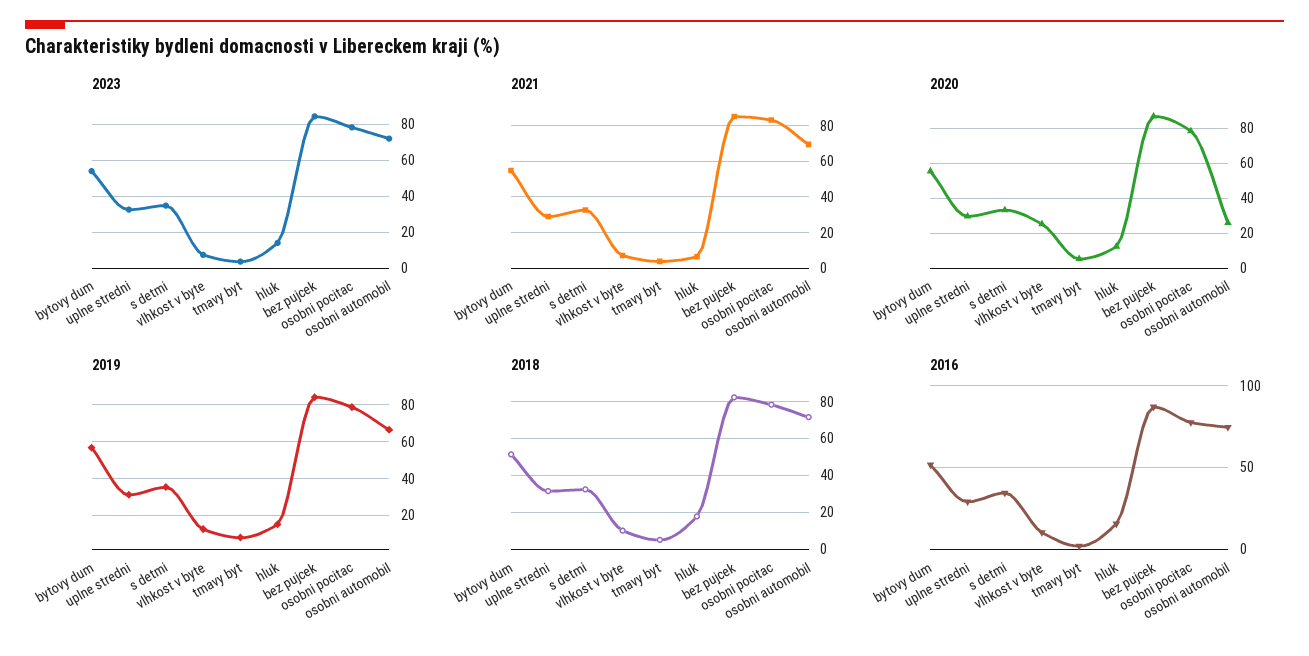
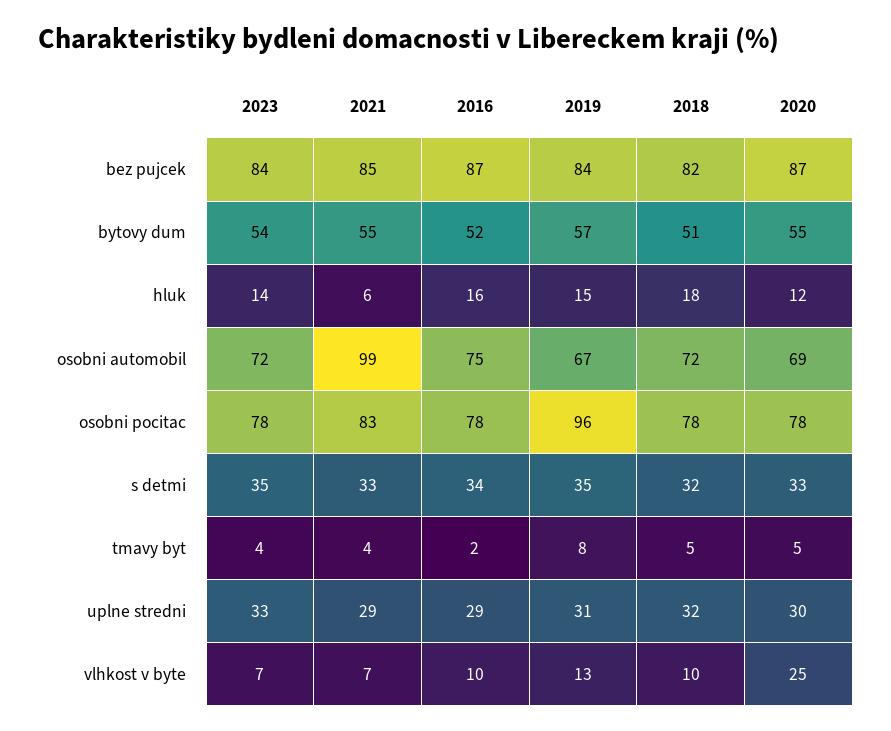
2021, osobni automobil: 70 -> 99
2020, osobni automobil: 25 -> 69
2019, osobni pocitac: 80 -> 96

